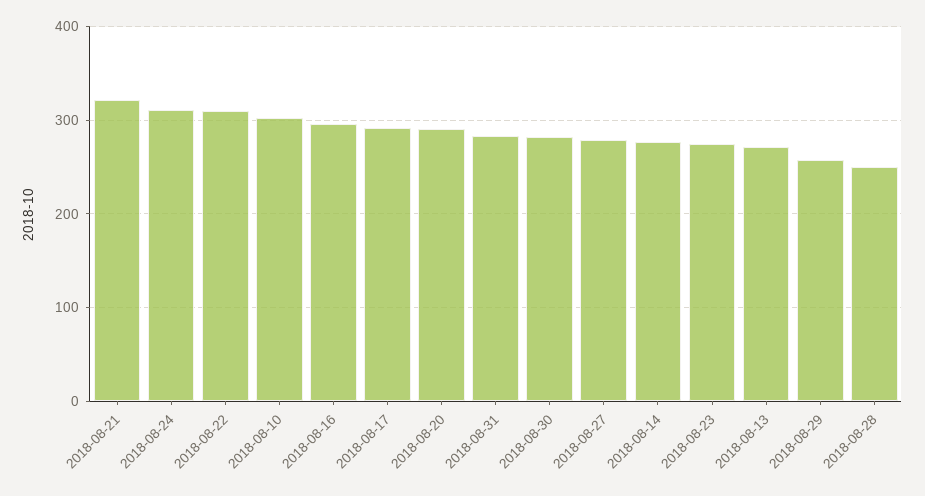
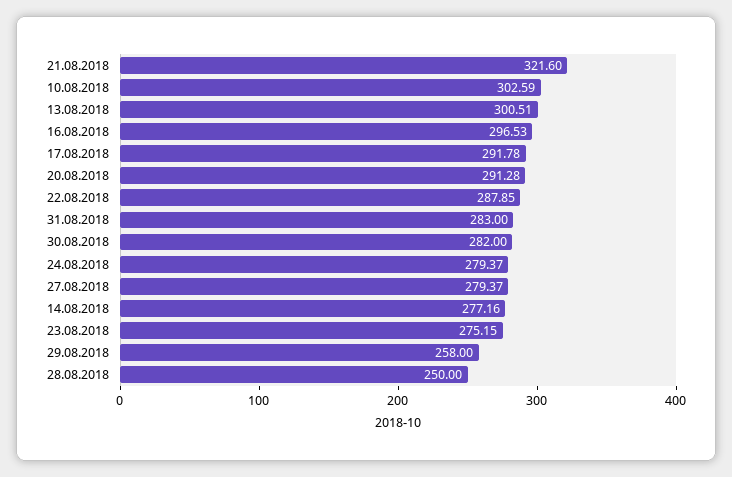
2018-08-24: 310 -> 279.37
2018-08-22: 310 -> 287.85
2018-08-13: 270 -> 300.51

